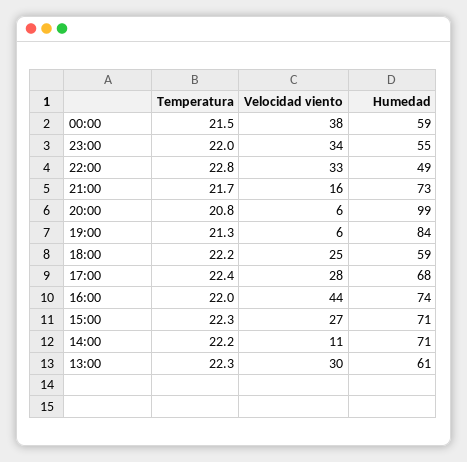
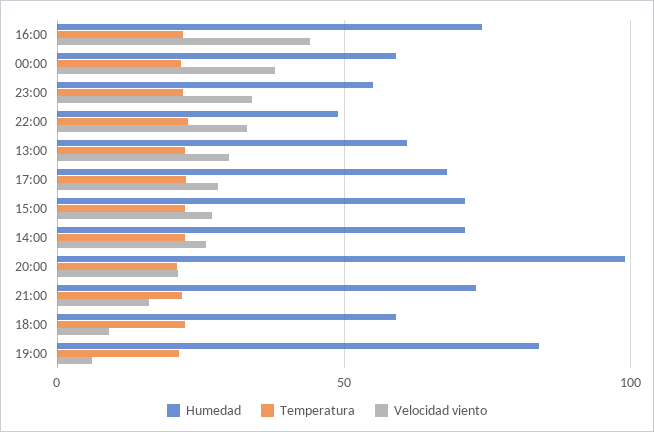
Velocidad viento, 20:00: 6 -> 20
Velocidad viento, 18:00: 25 -> 10
Velocidad viento, 14:00: 11 -> 25

